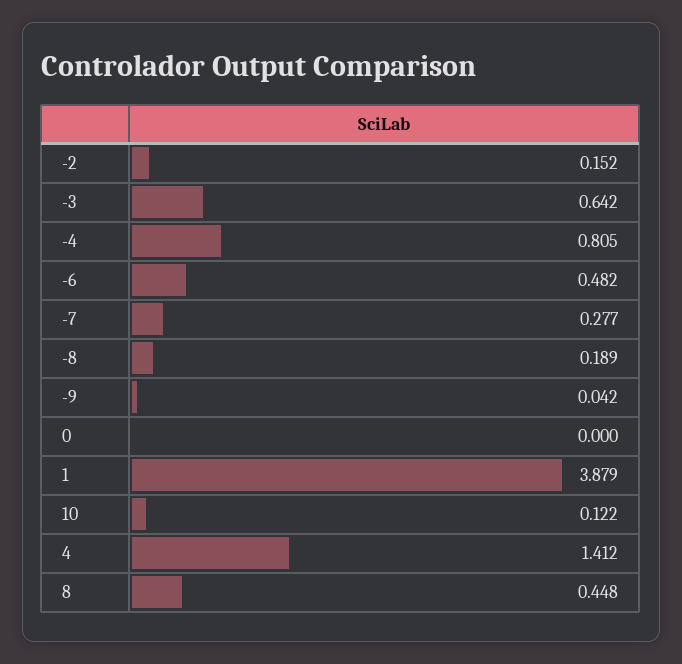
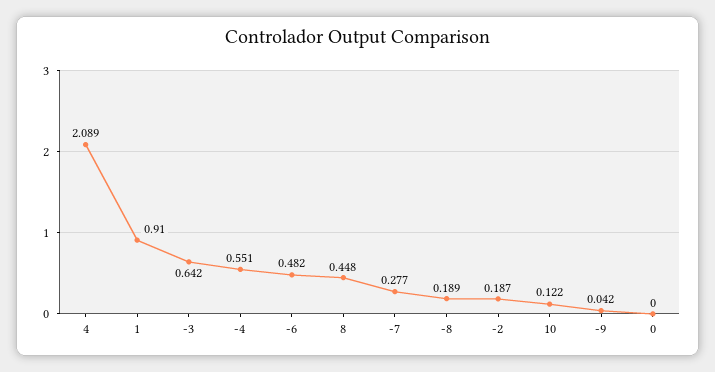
-2: 0.152 -> 0.187
-4: 0.805 -> 0.551
1: 3.879 -> 0.91
4: 1.412 -> 2.089

